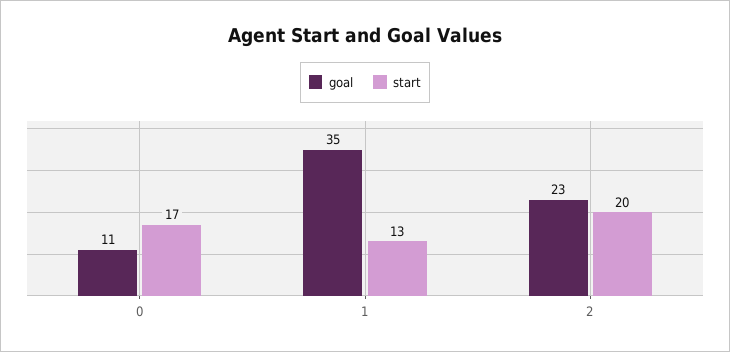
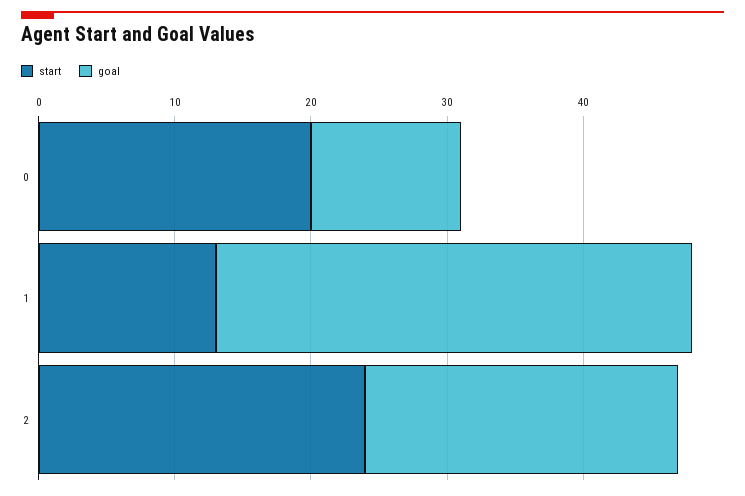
start, 0: 17 -> 20
start, 2: 20 -> 24

